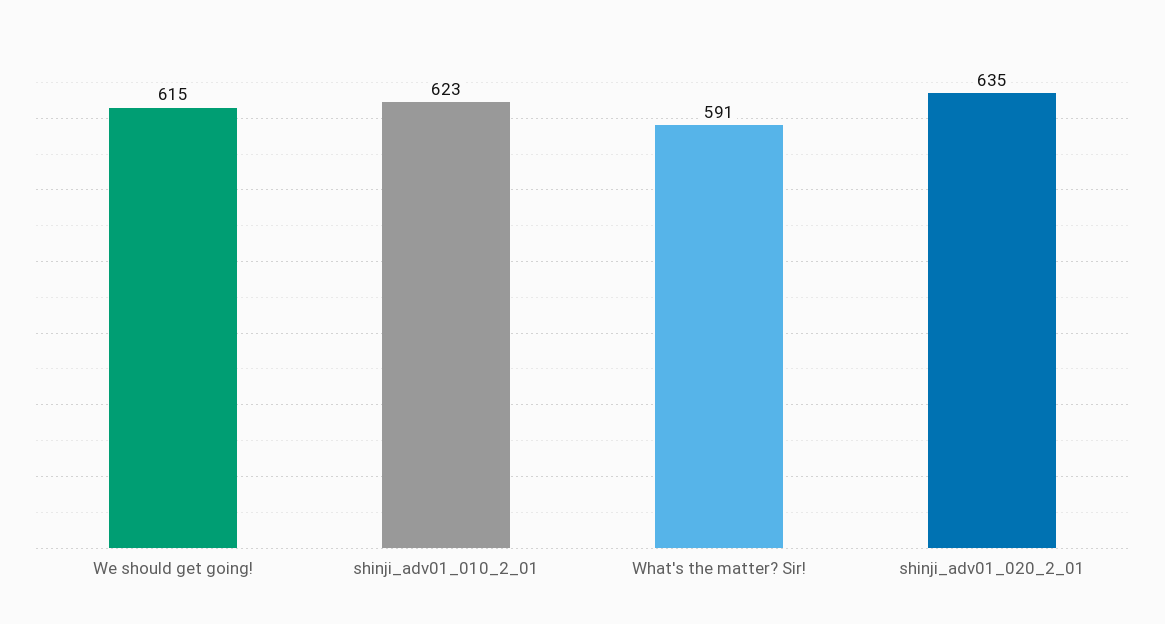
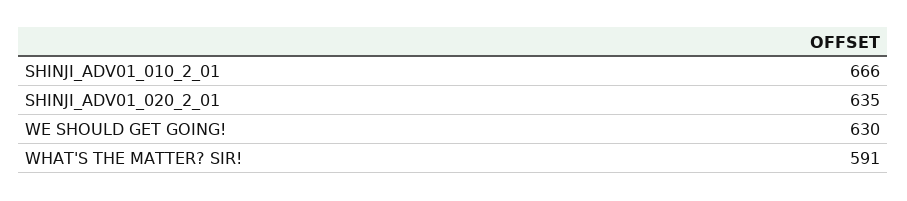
We should get going!: 615 -> 630
shinji_adv01_010_2_01: 623 -> 666

